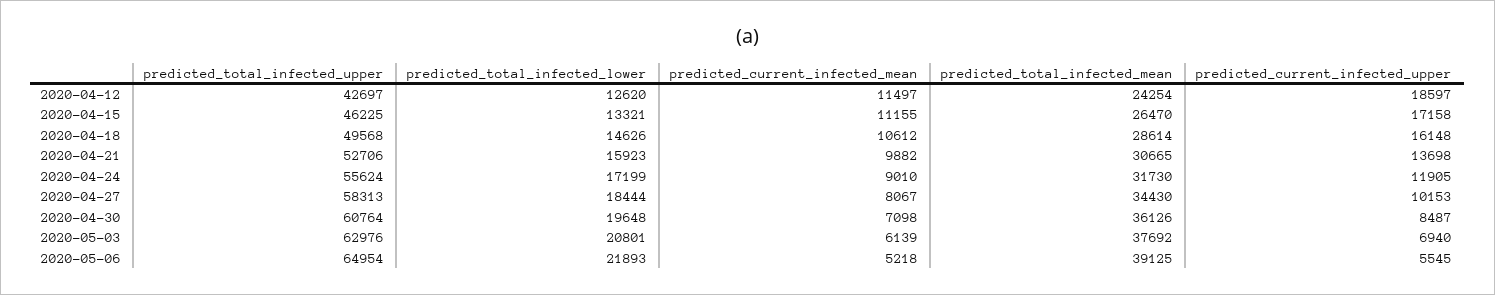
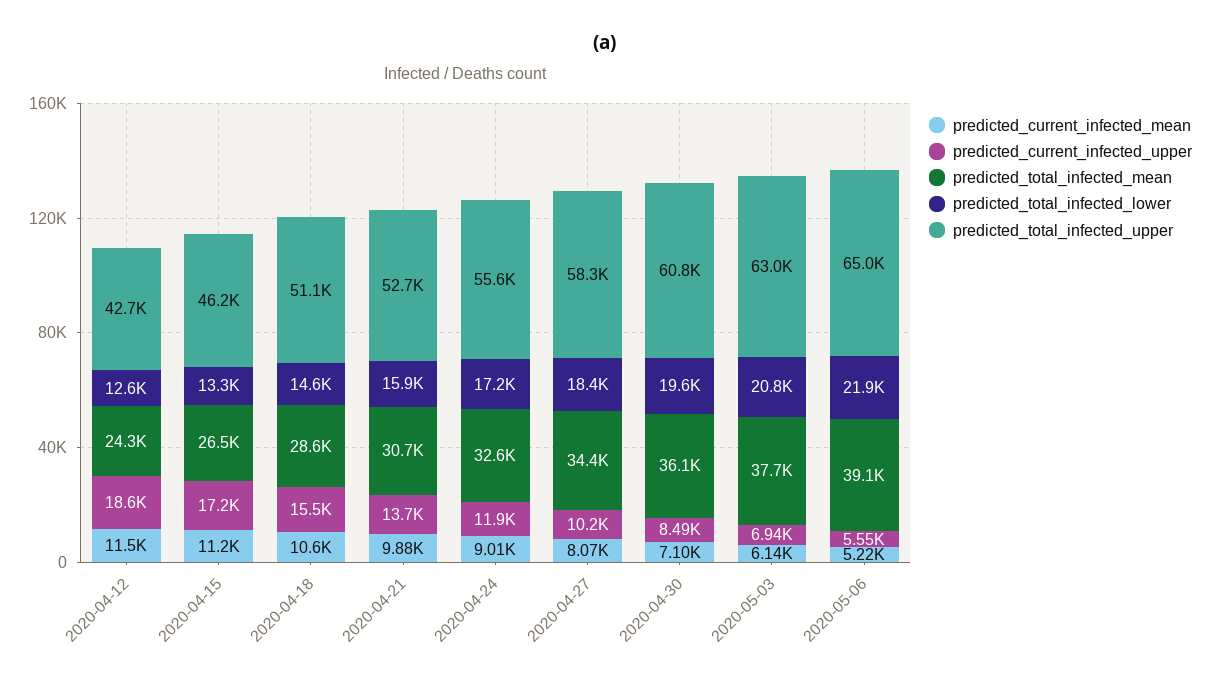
predicted_total_infected_upper, 2020-04-18: 49568 -> 51100
predicted_current_infected_upper, 2020-04-18: 16148 -> 15500
predicted_total_infected_mean, 2020-04-24: 31730 -> 32600

